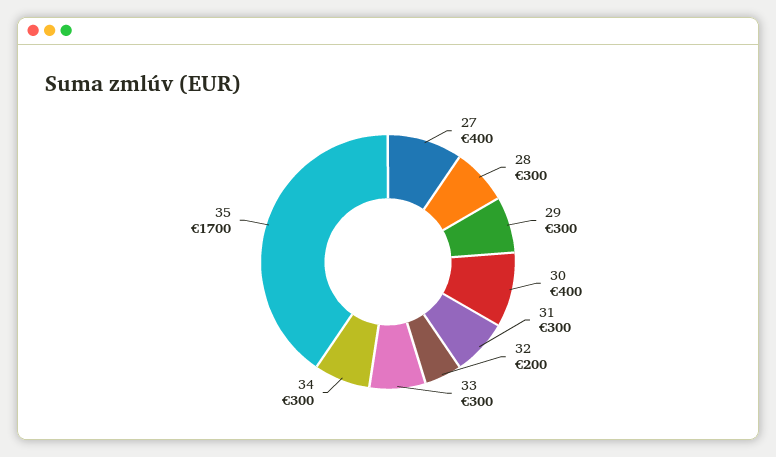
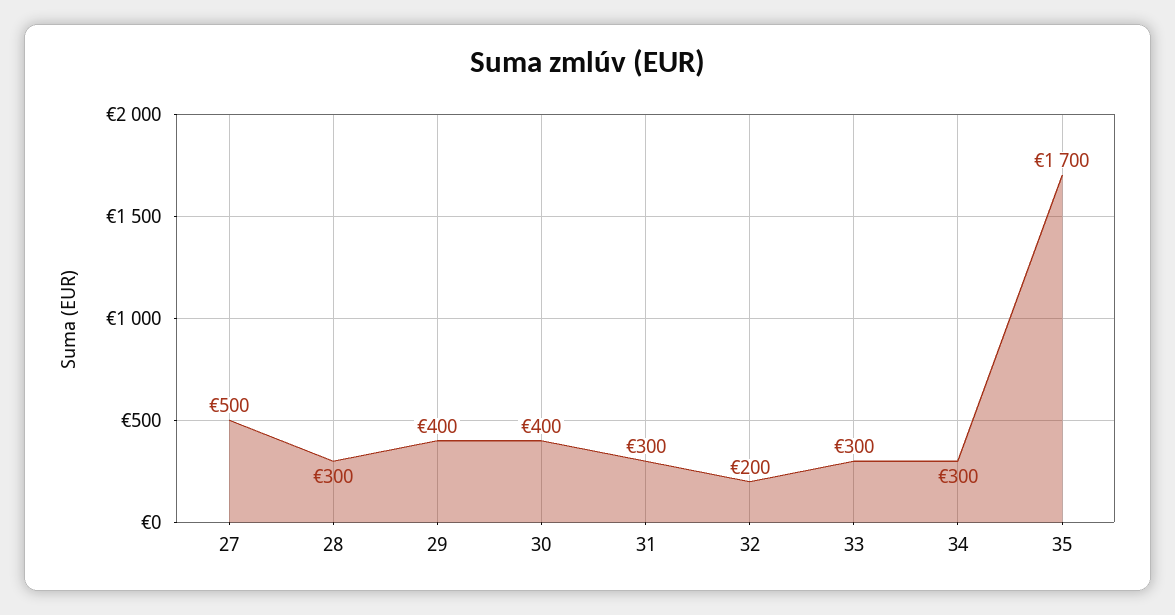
27: 400 -> 500
29: 300 -> 400

